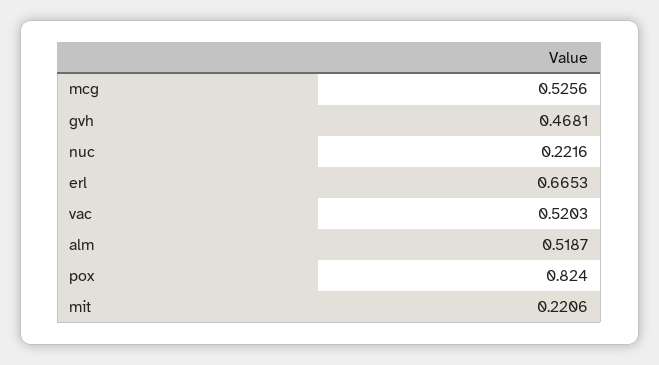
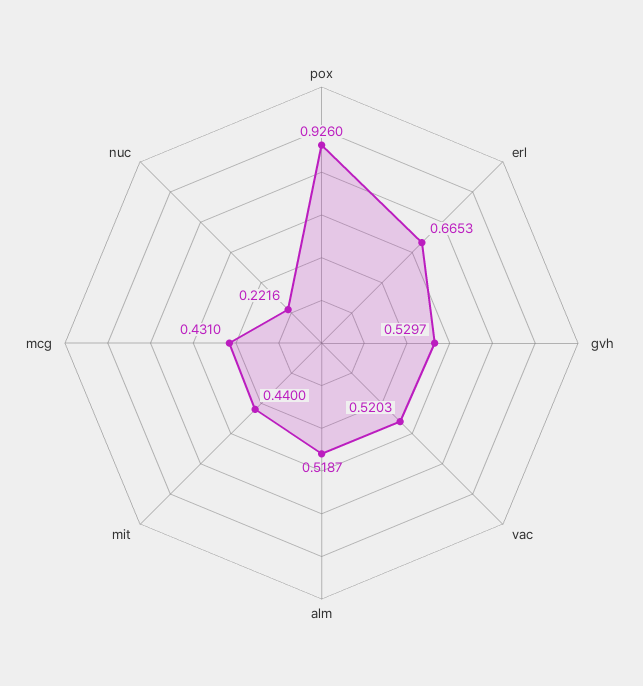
mcg: 0.5256 -> 0.431
gvh: 0.4681 -> 0.5297
pox: 0.824 -> 0.926
mit: 0.2206 -> 0.44

